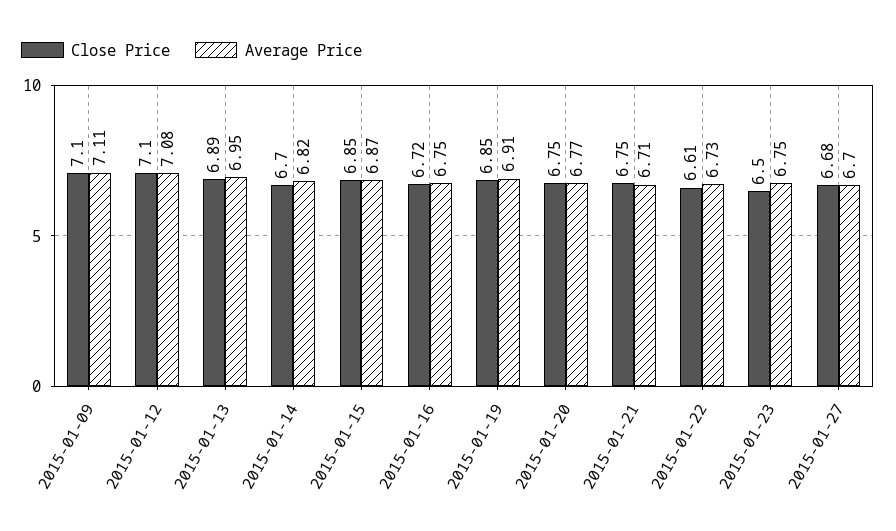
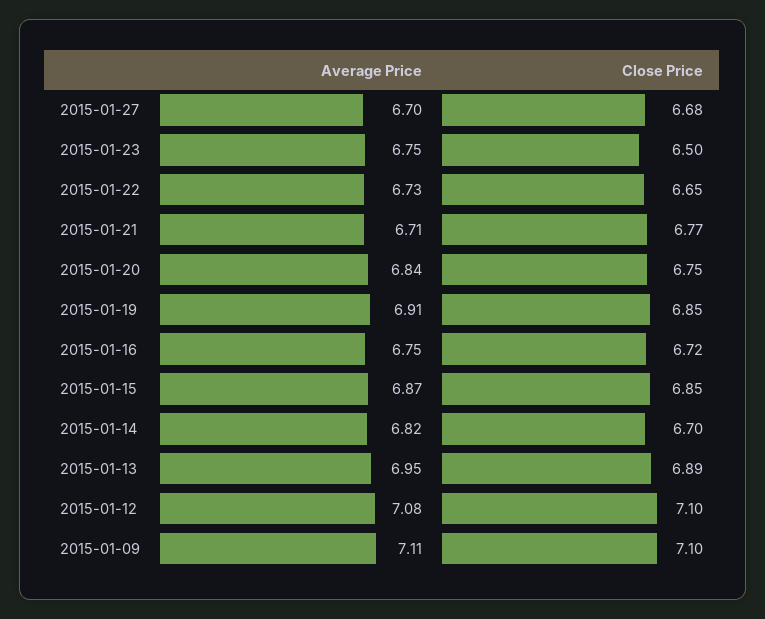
Average Price, 2015-01-20: 6.77 -> 6.84
Close Price, 2015-01-21: 6.75 -> 6.77
Close Price, 2015-01-22: 6.61 -> 6.65

